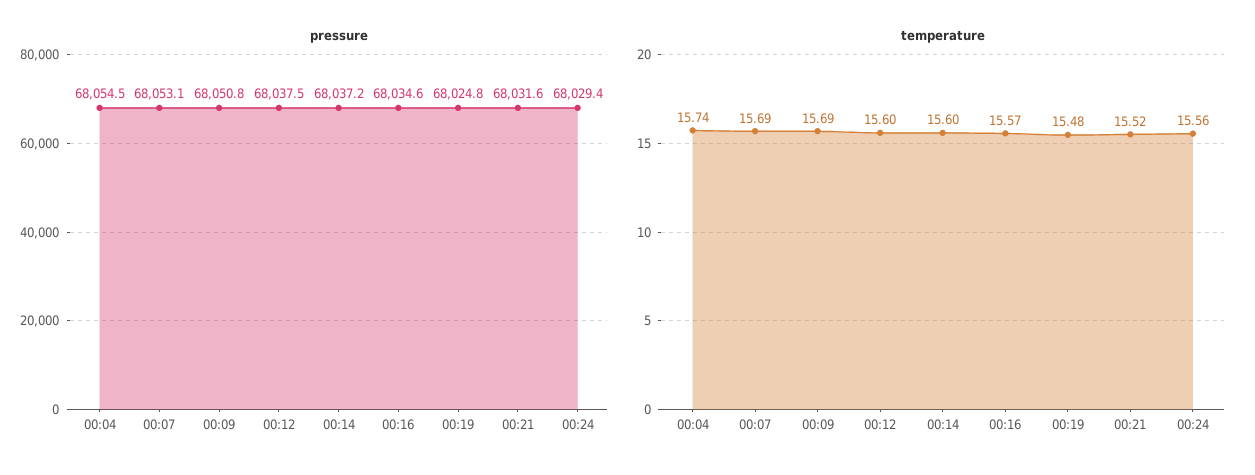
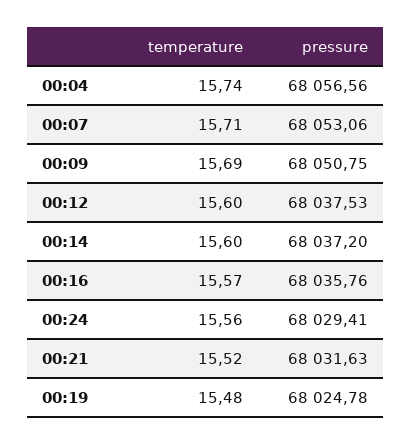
pressure, 00:04: 68054.5 -> 68056.56
pressure, 00:16: 68034.6 -> 68035.76
temperature, 00:07: 15.69 -> 15.71

